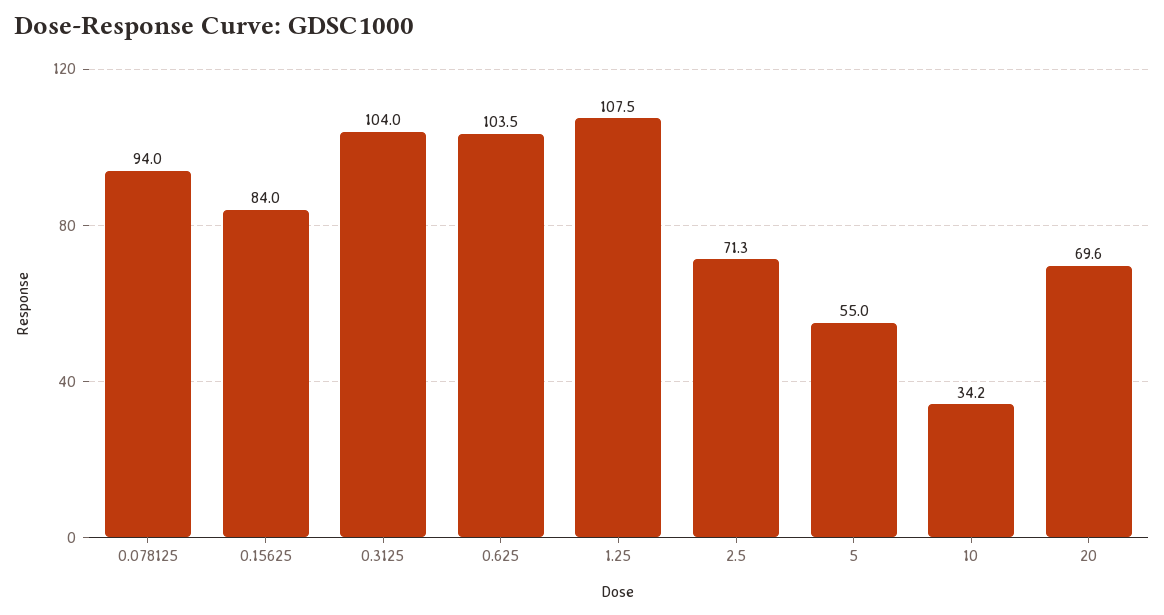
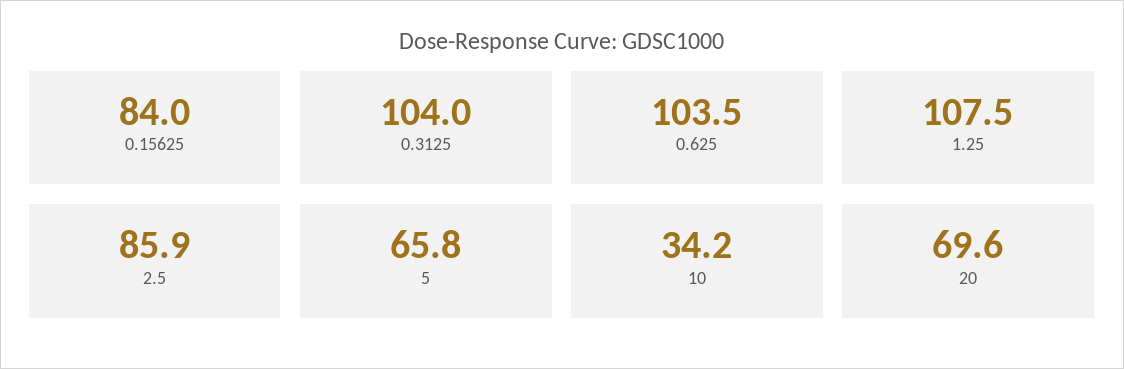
0.078125: 94 -> none
2.5: 71.3 -> 85.9
5: 55 -> 65.8

